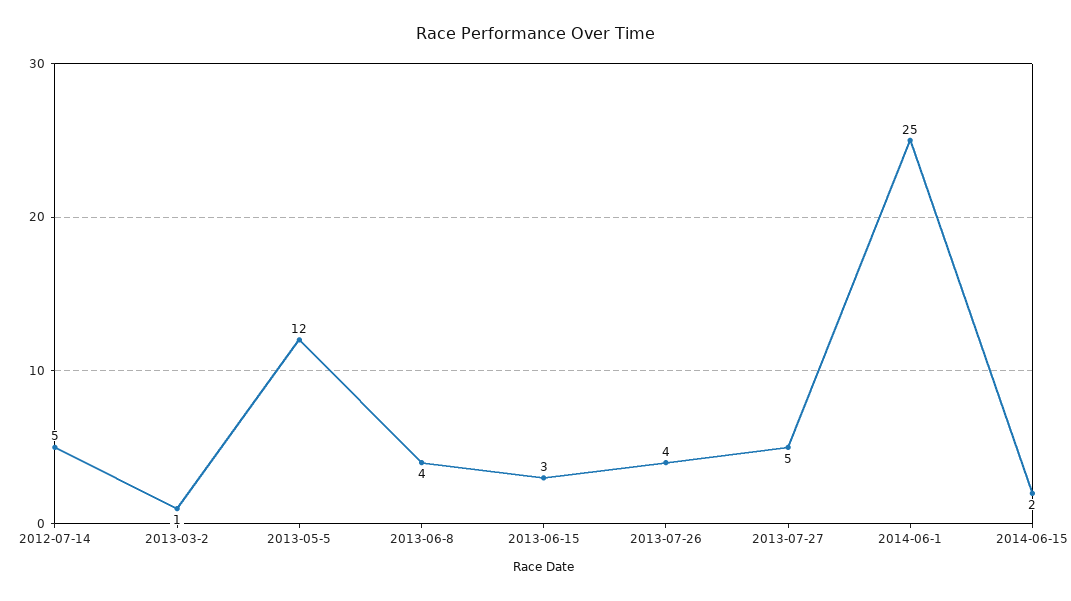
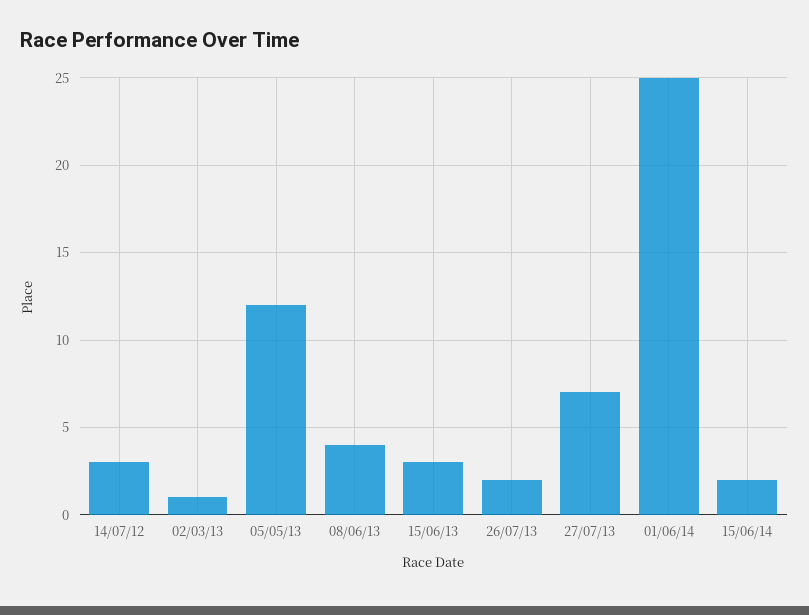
2012-07-14: 5 -> 3
2013-07-26: 4 -> 2
2013-07-27: 5 -> 7

